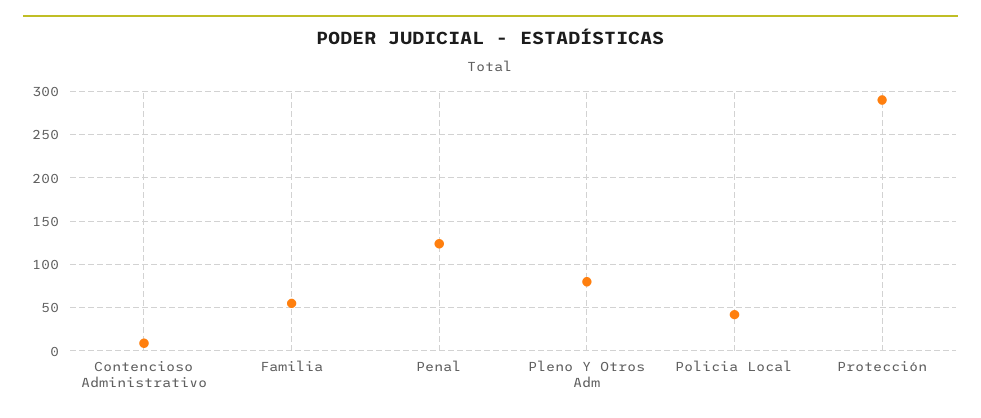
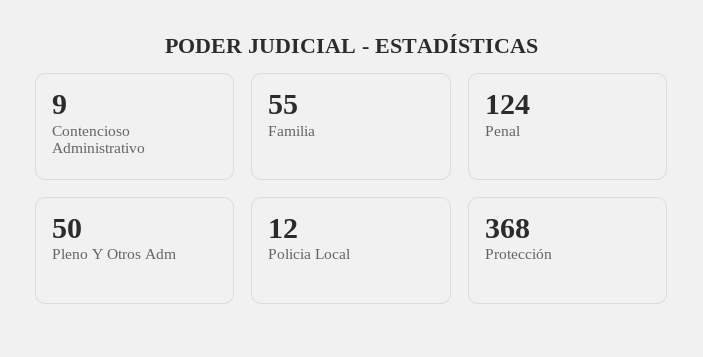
Pleno Y Otros Adm: 80 -> 50
Policia Local: 40 -> 12
Protección: 290 -> 368

